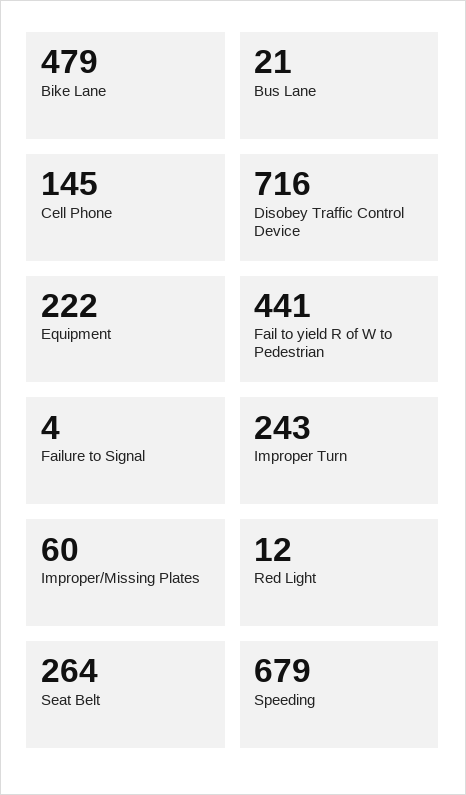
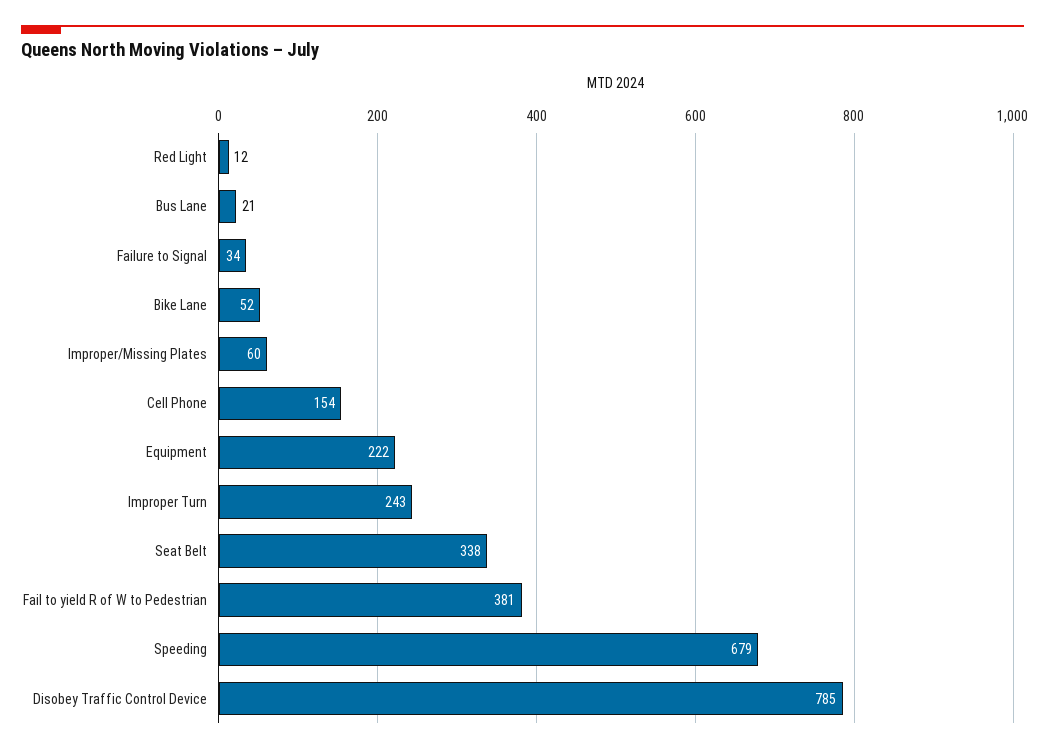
Bike Lane: 479 -> 52
Cell Phone: 145 -> 154
Disobey Traffic Control Device: 716 -> 785
Fail to yield R of W to Pedestrian: 441 -> 381
Failure to Signal: 4 -> 34
Seat Belt: 264 -> 338

